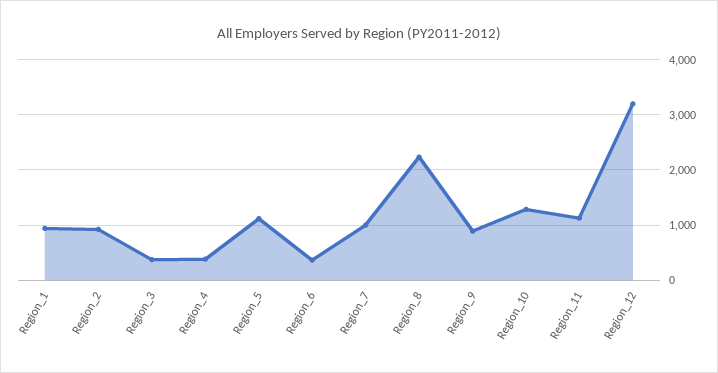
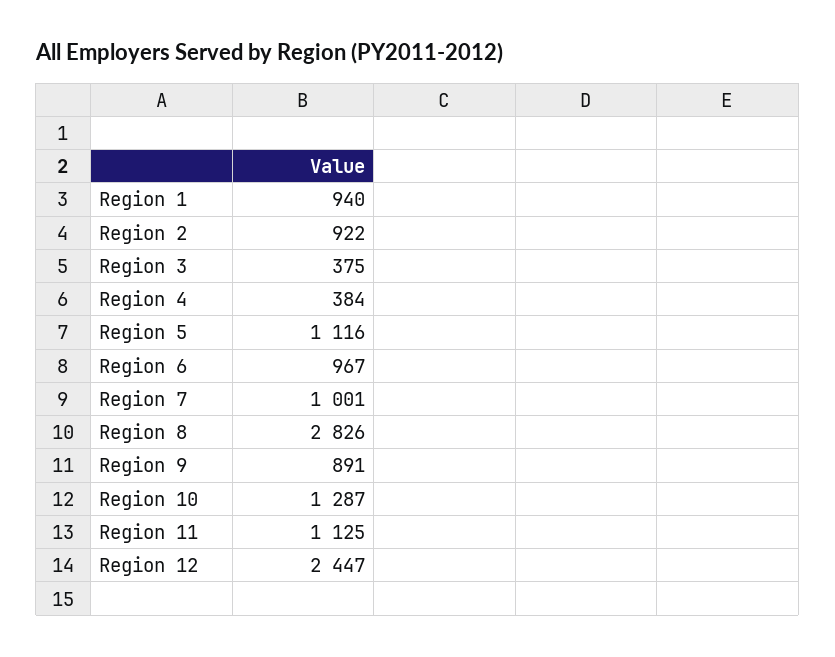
Region_6: 400 -> 967
Region_8: 2200 -> 2826
Region_12: 3200 -> 2447

